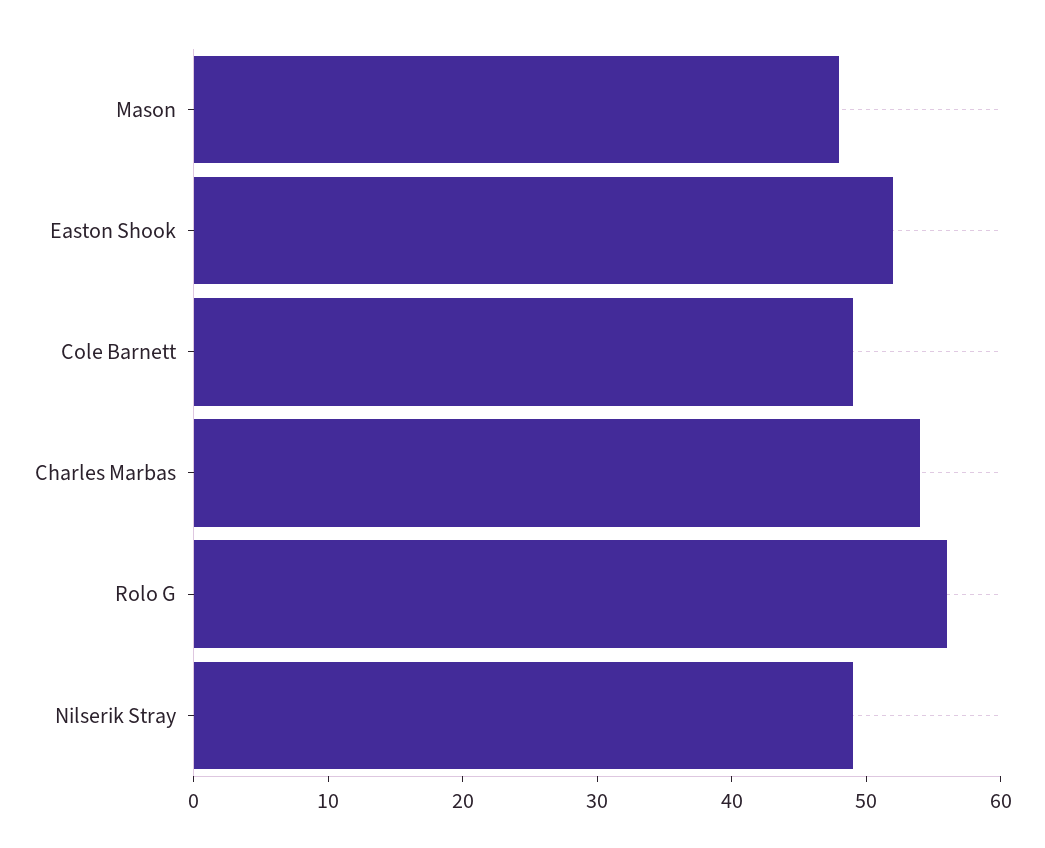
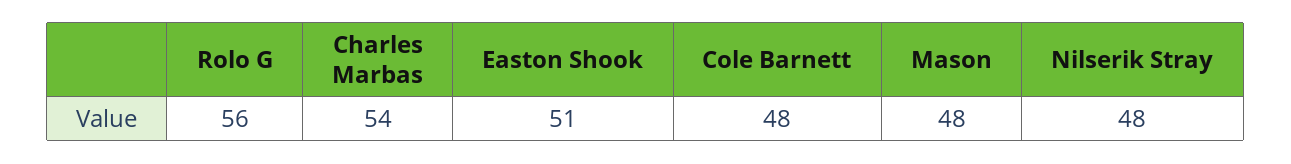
Easton Shook: 52 -> 51
Cole Barnett: 49 -> 48
Nilserik Stray: 49 -> 48

